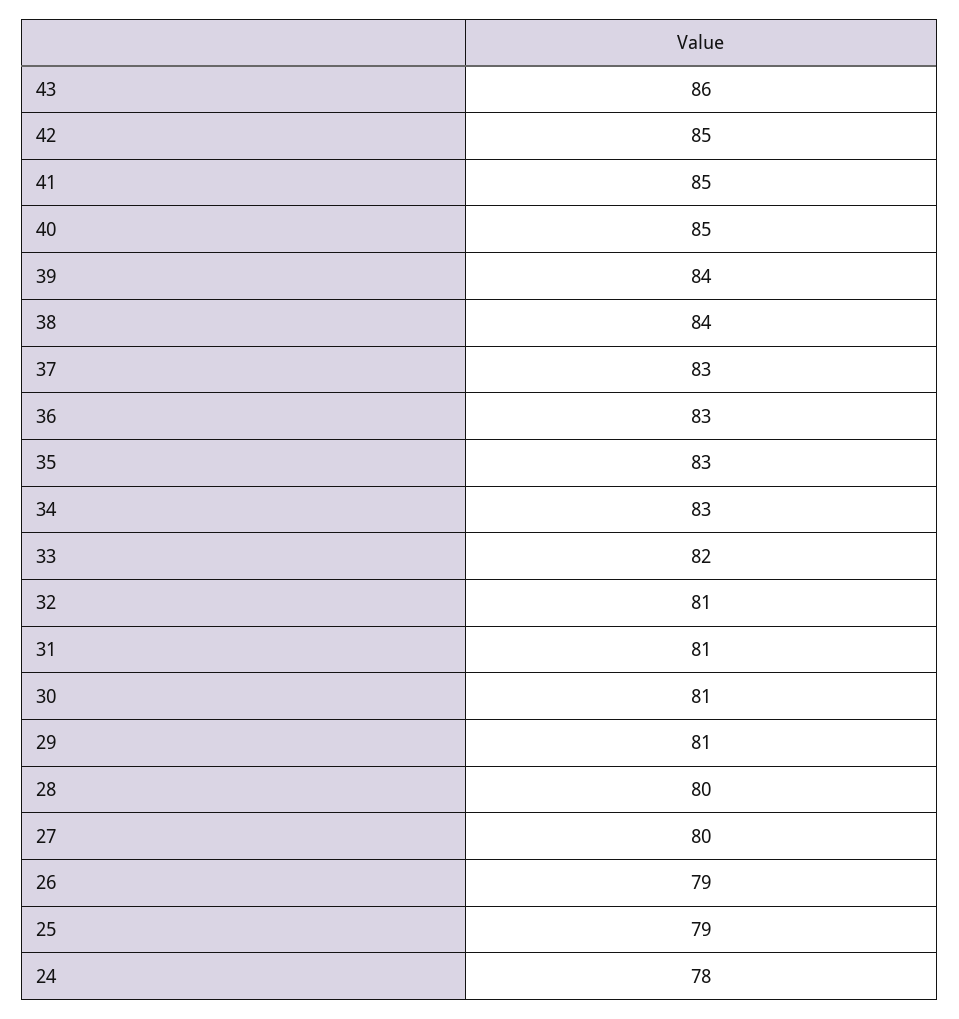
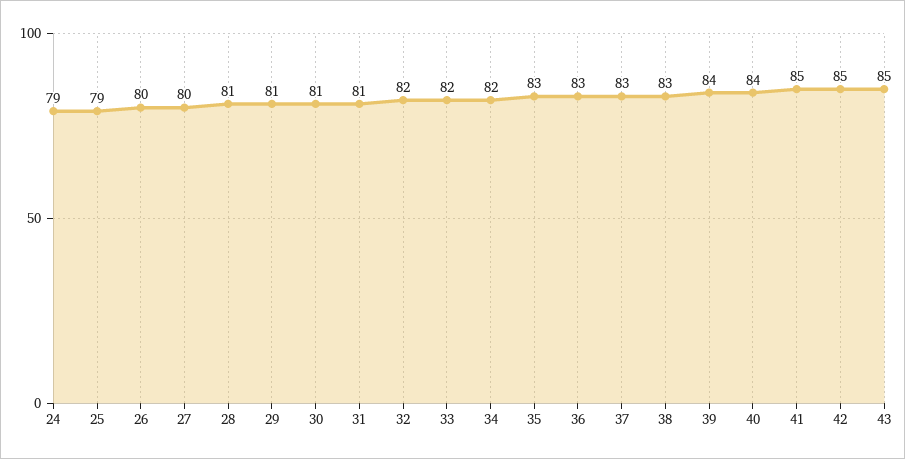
43: 86 -> 85
40: 85 -> 84
38: 84 -> 83
34: 83 -> 82
32: 81 -> 82
28: 80 -> 81
26: 79 -> 80
24: 78 -> 79

